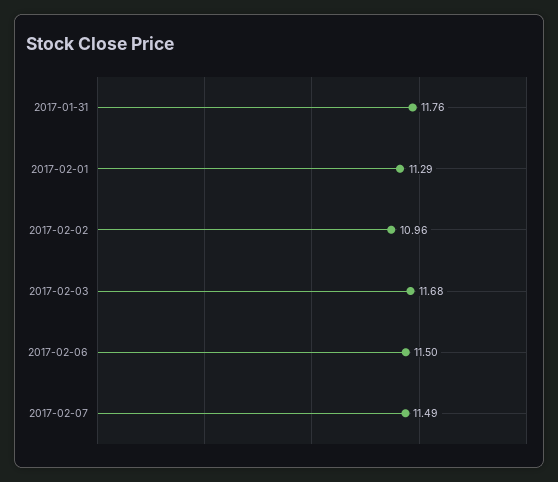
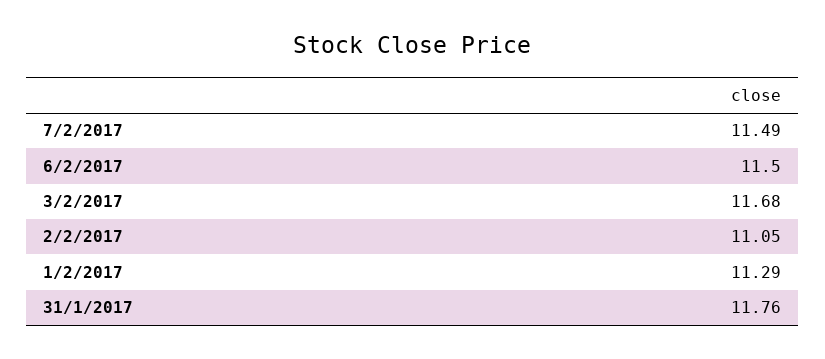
2017-02-02: 10.96 -> 11.05

